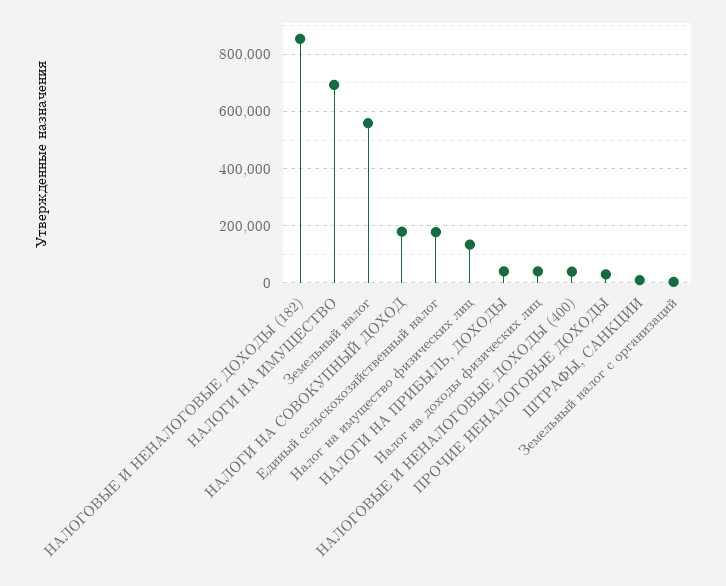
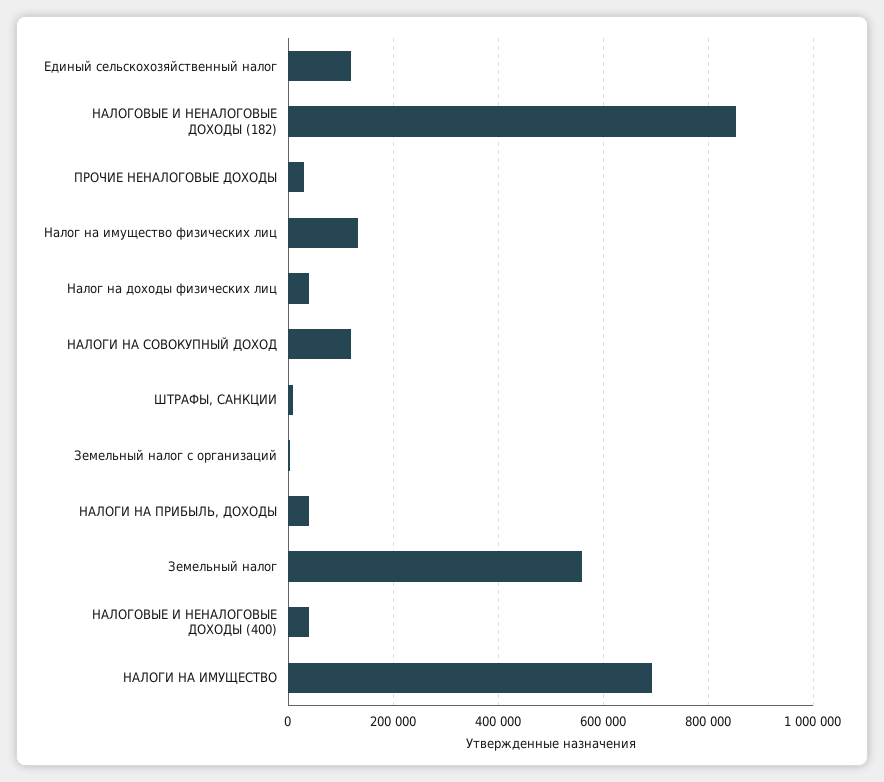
НАЛОГИ НА СОВОКУПНЫЙ ДОХОД: 175000 -> 120000
Единый сельскохозяйственный налог: 175000 -> 120000

